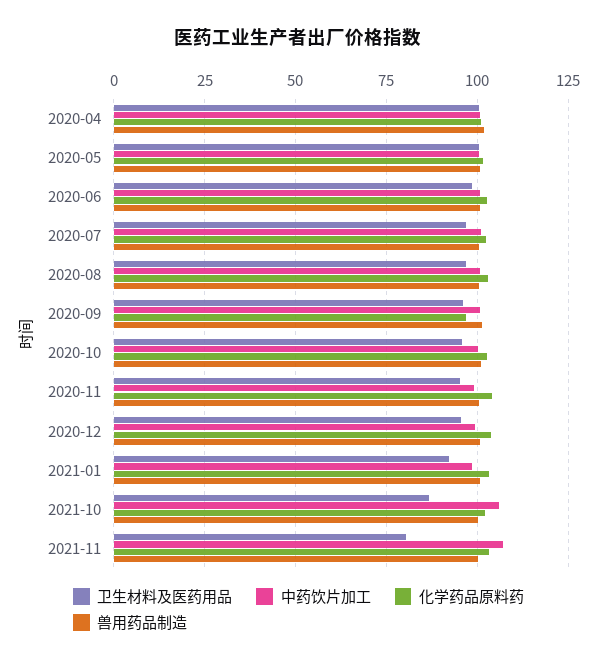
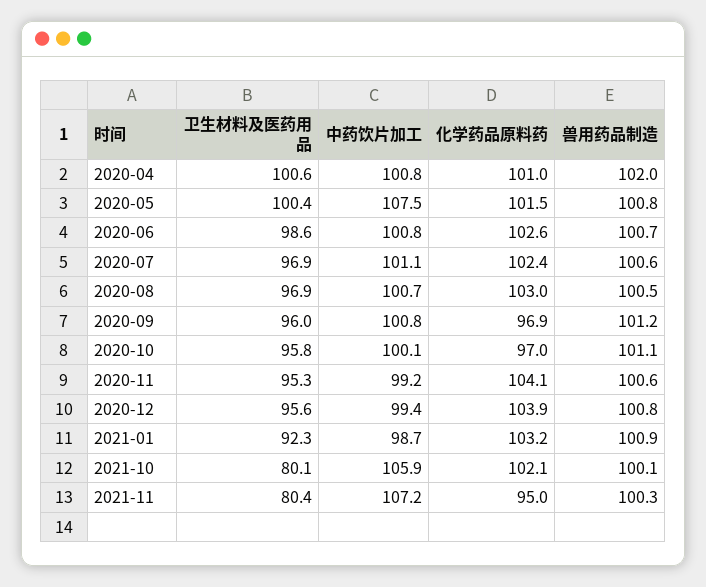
中药饮片加工, 2020-05: 100 -> 107.5
化学药品原料药, 2020-10: 102.5 -> 97
卫生材料及医药用品, 2021-10: 87.5 -> 80.1
化学药品原料药, 2021-11: 102.5 -> 95

